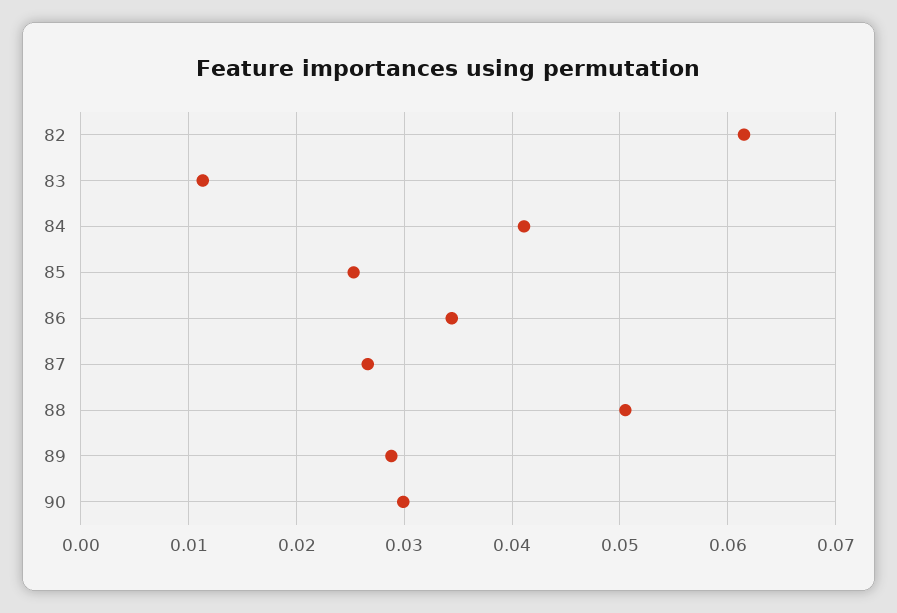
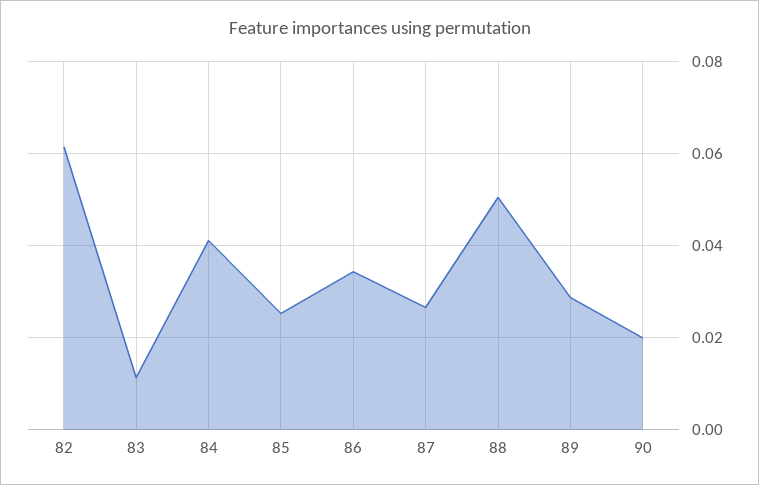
90: 0.03 -> 0.02

